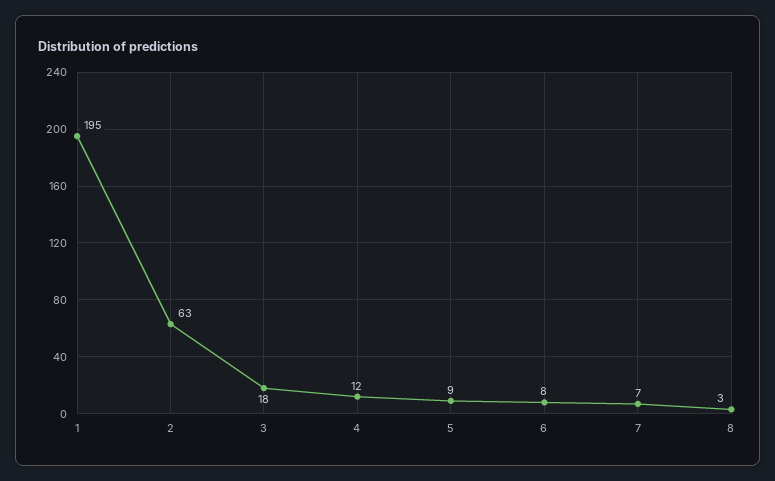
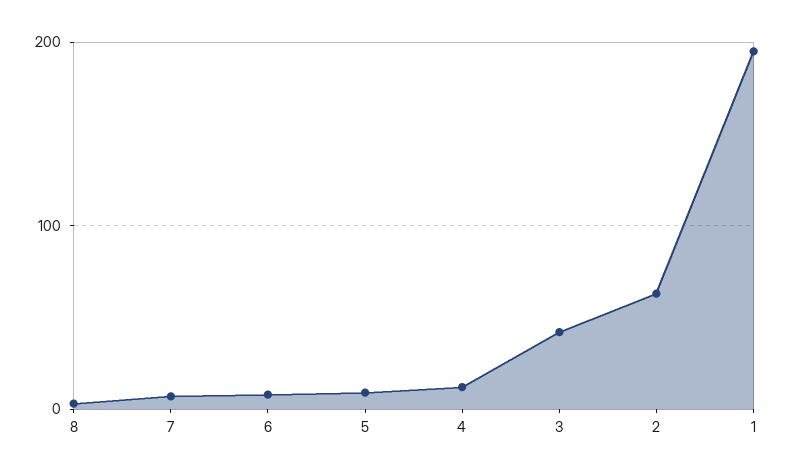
3: 18 -> 40

